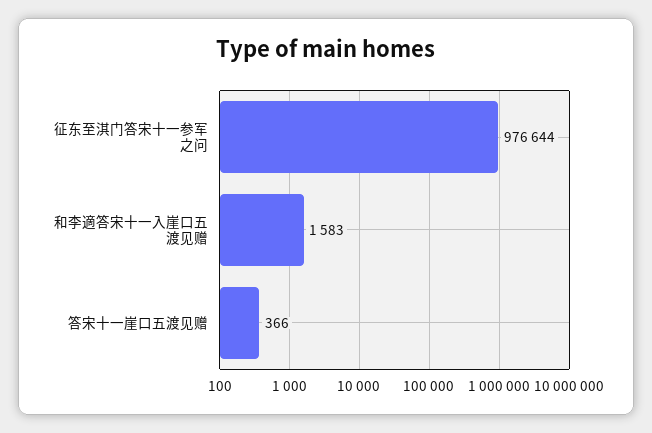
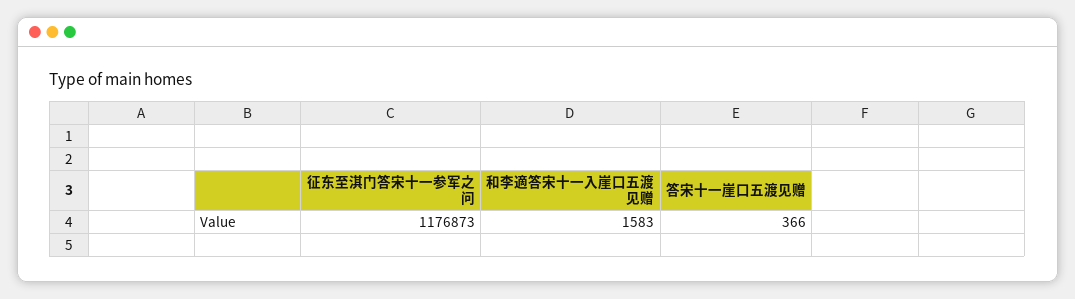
征东至淇门答宋十一参军之问: 976644 -> 1176873

